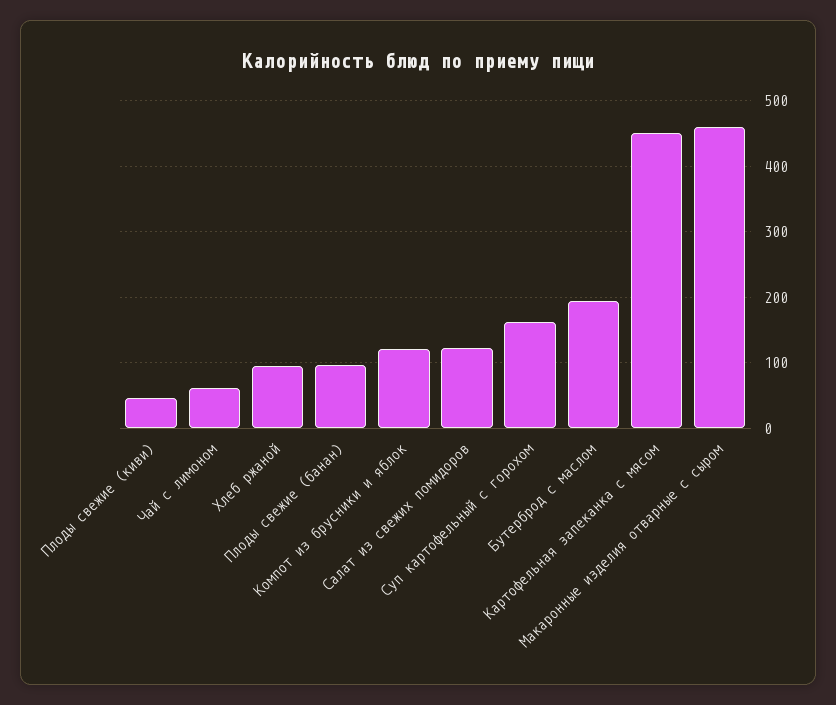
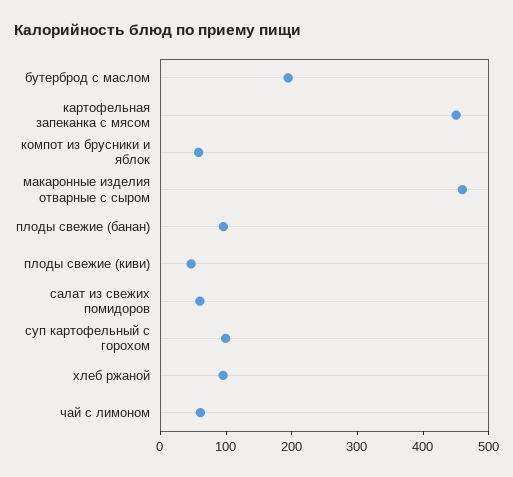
Компот из брусники и яблок: 120 -> 60
Салат из свежих помидоров: 120 -> 60
Суп картофельный с горохом: 160 -> 100

